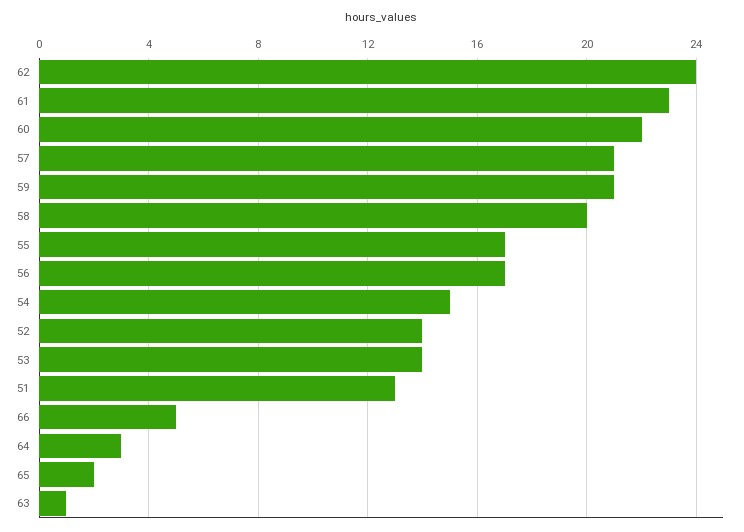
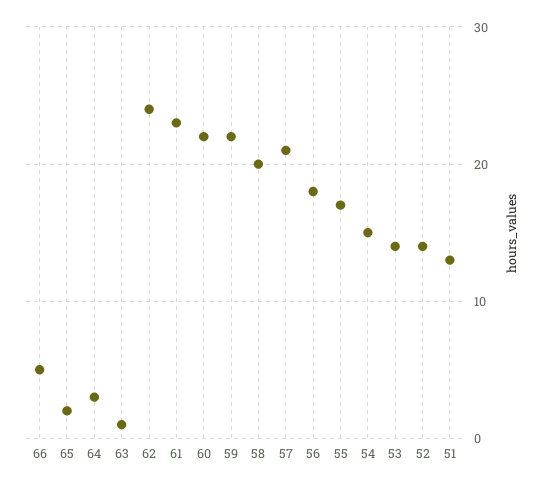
59: 21 -> 22
56: 17 -> 18

